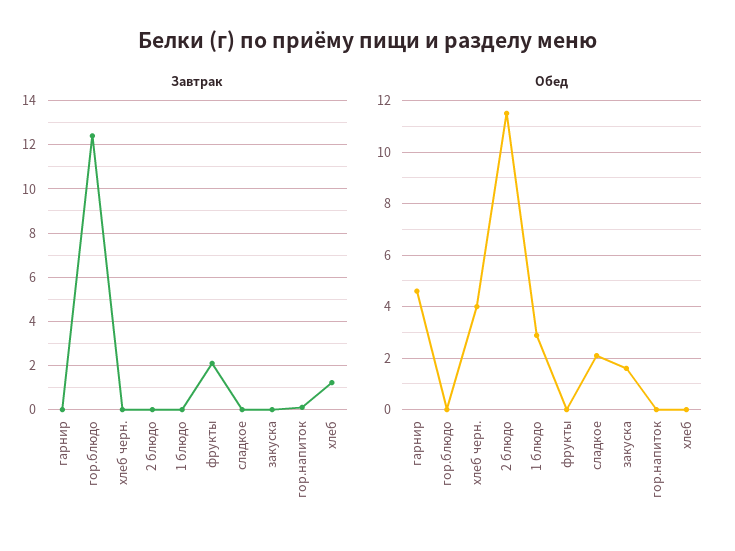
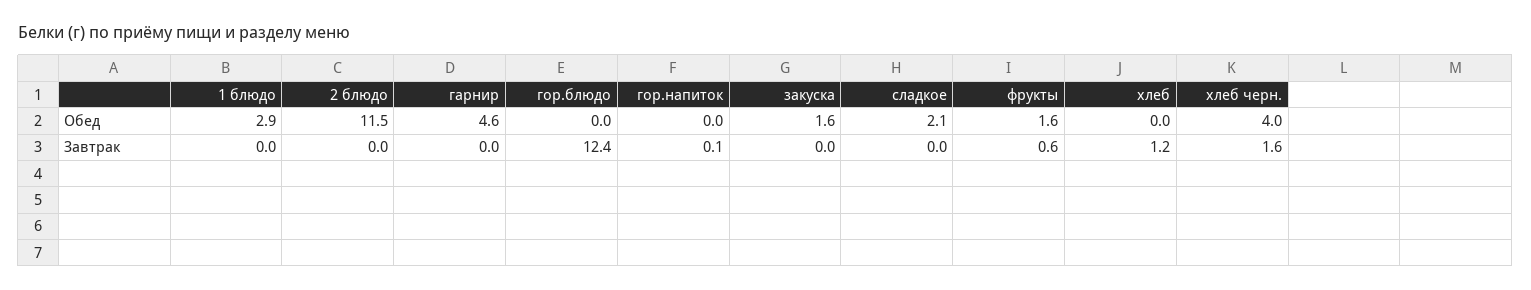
Завтрак, хлеб черн.: 0 -> 1.6
Завтрак, фрукты: 2 -> 0.6
Обед, фрукты: 0 -> 1.6

